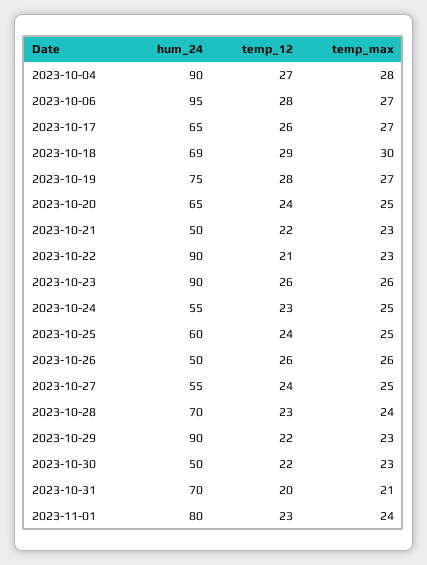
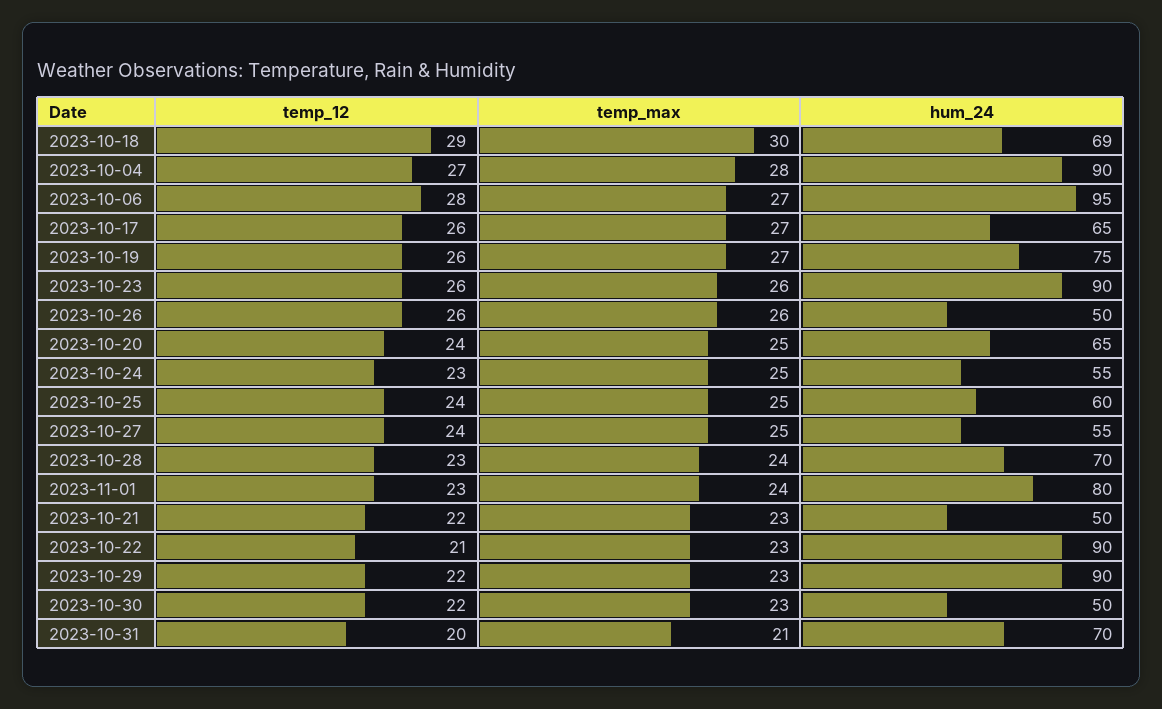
temp_12, 2023-10-19: 28 -> 26

